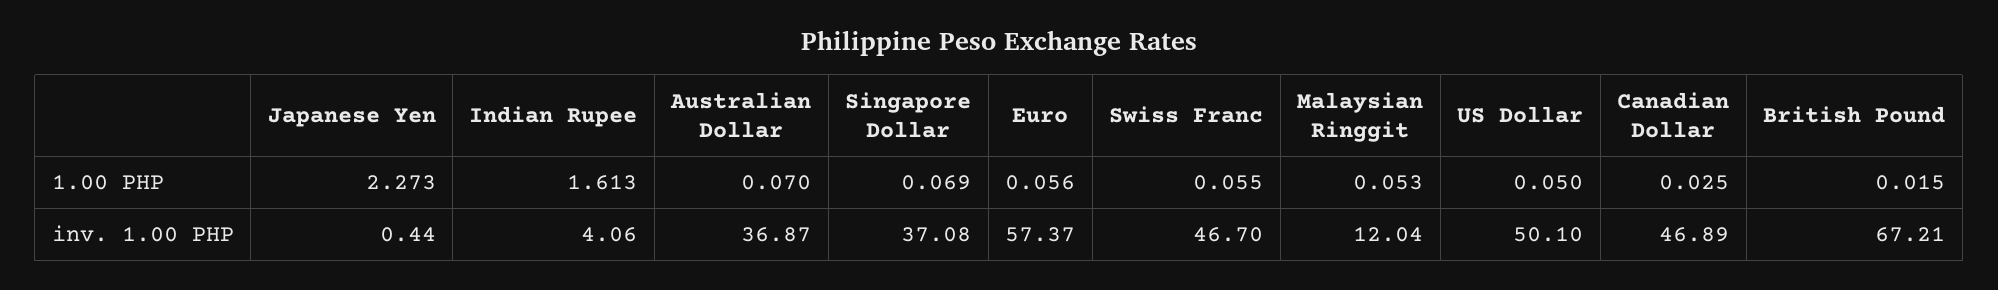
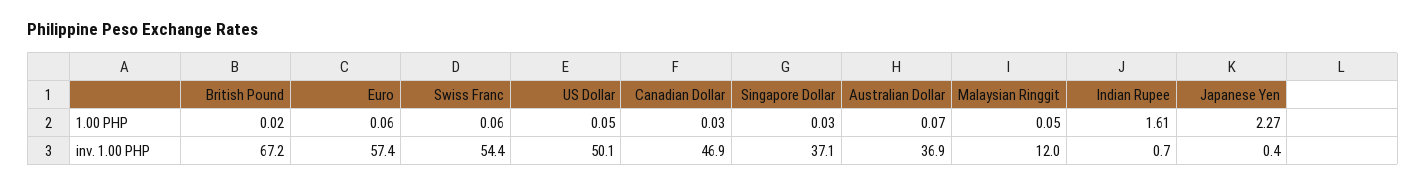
Singapore Dollar, 1.00 PHP: 0.069 -> 0.03
Indian Rupee, inv. 1.00 PHP: 4.06 -> 0.7
Swiss Franc, inv. 1.00 PHP: 46.7 -> 54.4

